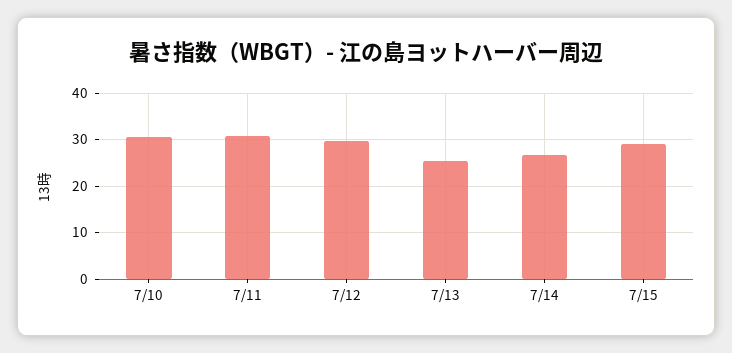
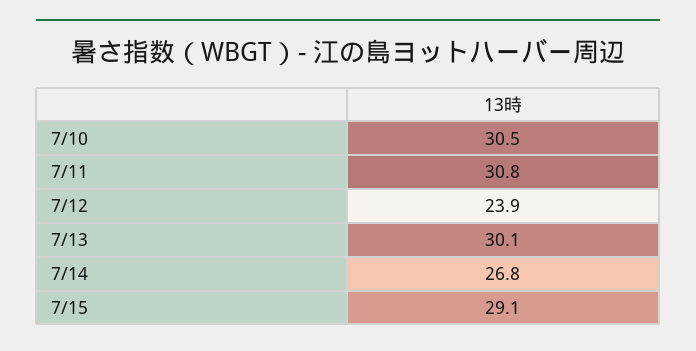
7/12: 30 -> 23.9
7/13: 26 -> 30.1

